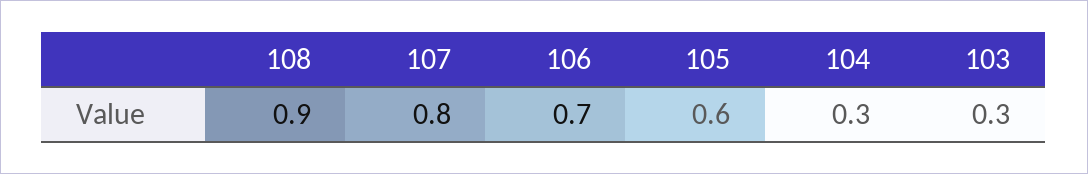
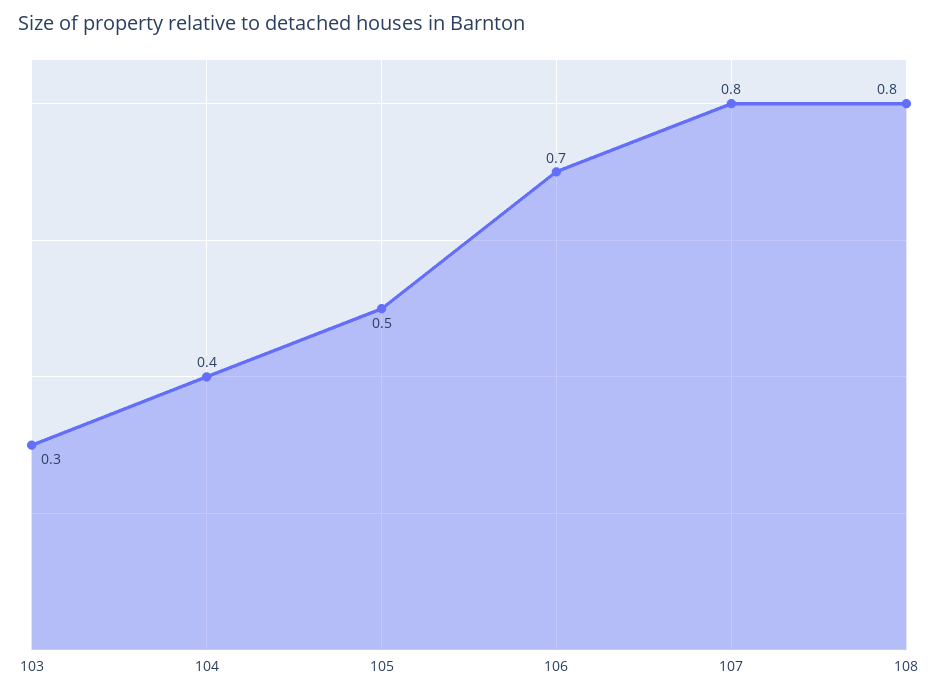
108: 0.9 -> 0.8
105: 0.6 -> 0.5
104: 0.3 -> 0.4

